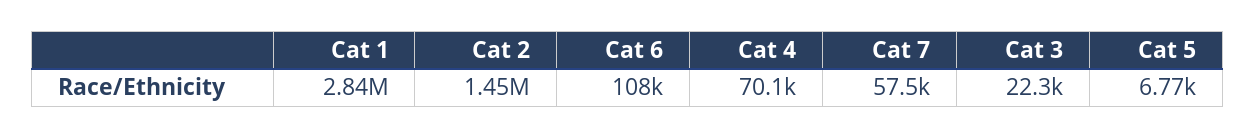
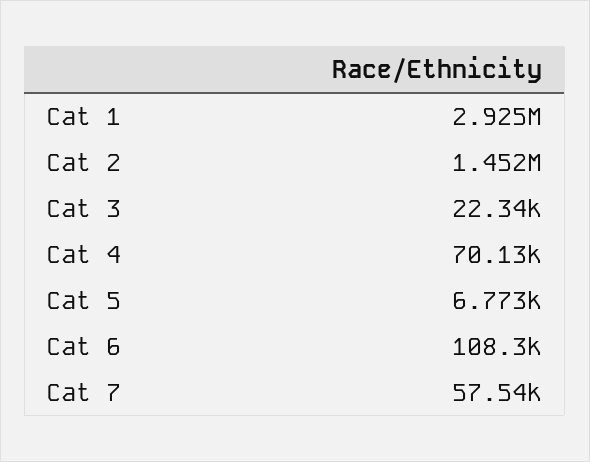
Cat 1: 2840000 -> 2925000

